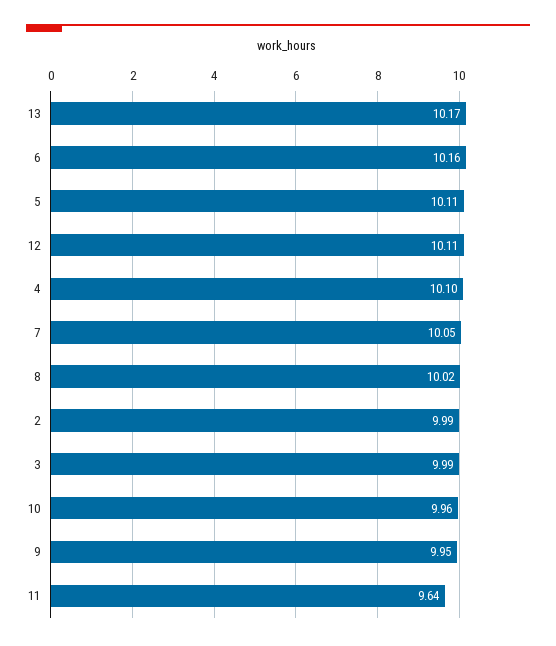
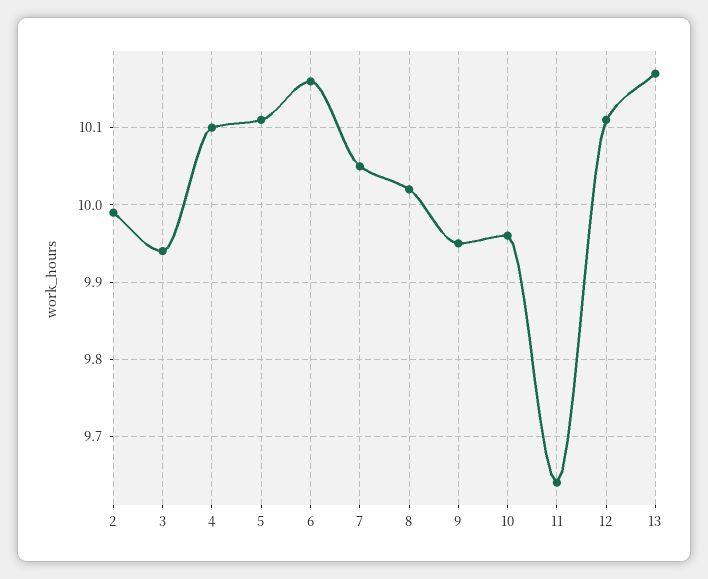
3: 9.99 -> 9.94

